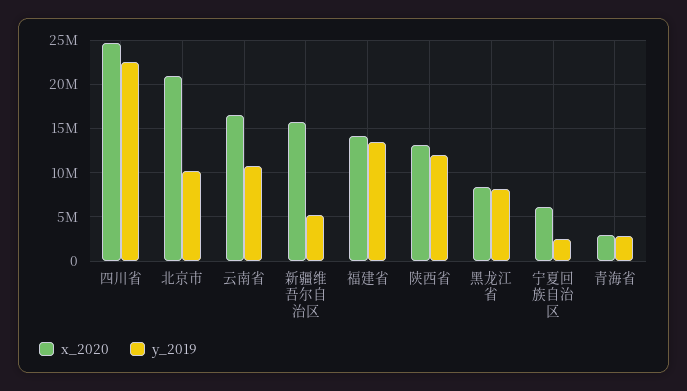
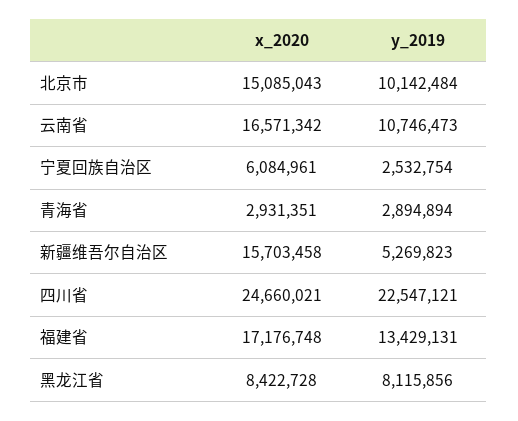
x_2020, 北京市: 21000000 -> 15085043
x_2020, 福建省: 14000000 -> 17176748
x_2020, 陕西省: 13000000 -> none
y_2019, 陕西省: 12000000 -> none

